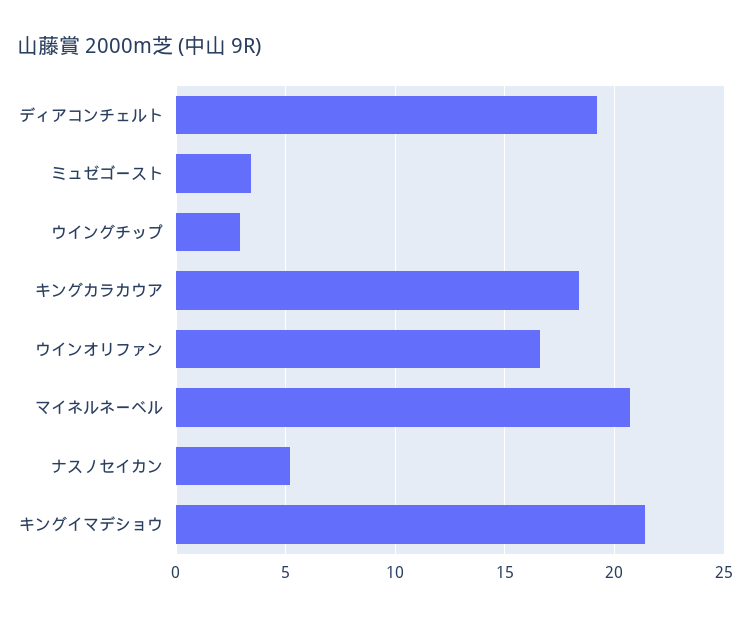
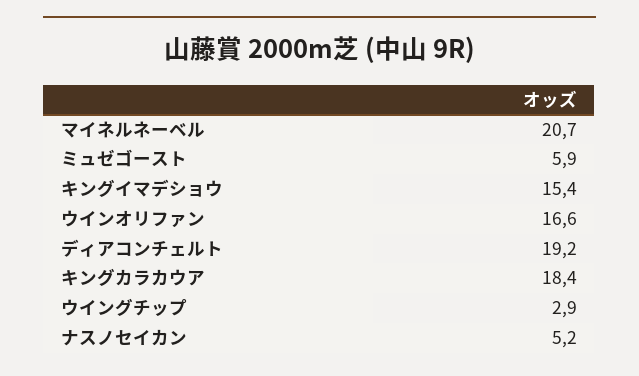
ミュゼゴースト: 3.5 -> 5.9
キングイマデショウ: 21.5 -> 15.4

